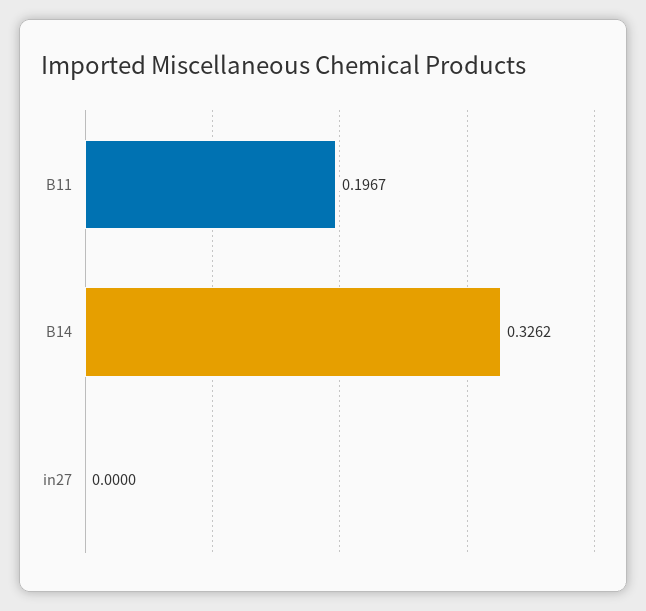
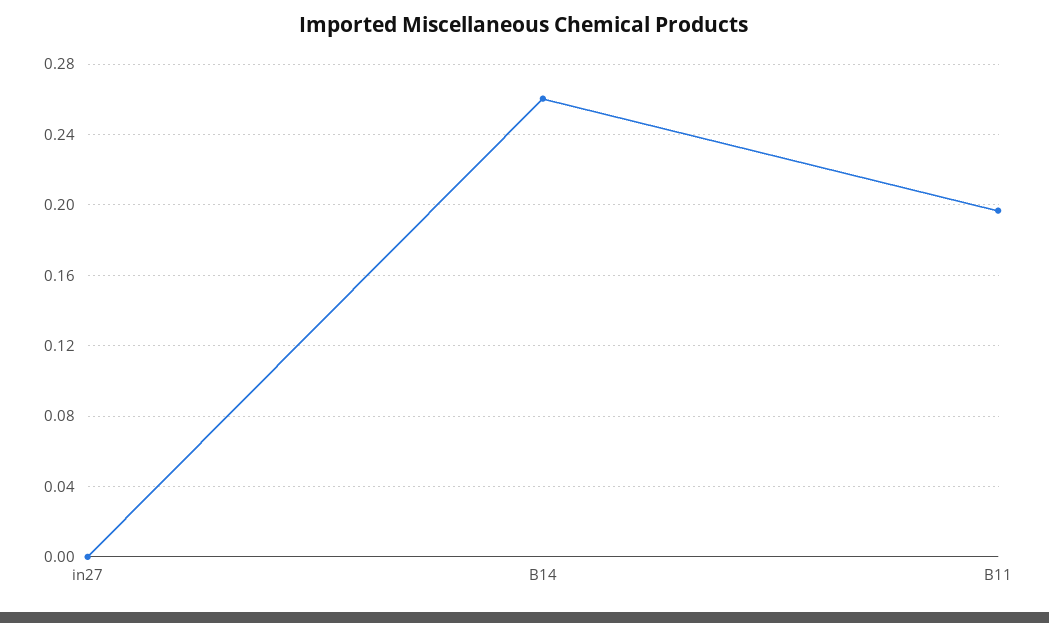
B14: 0.3262 -> 0.26

